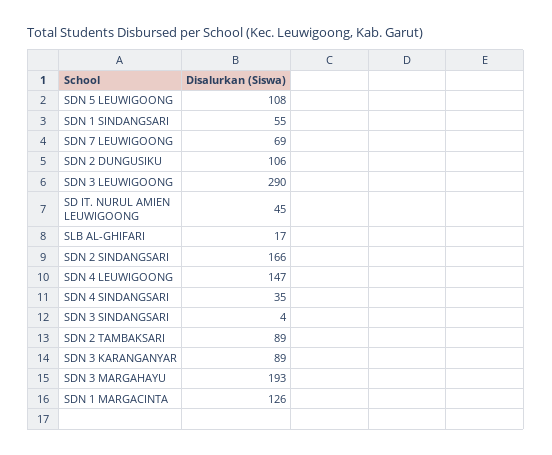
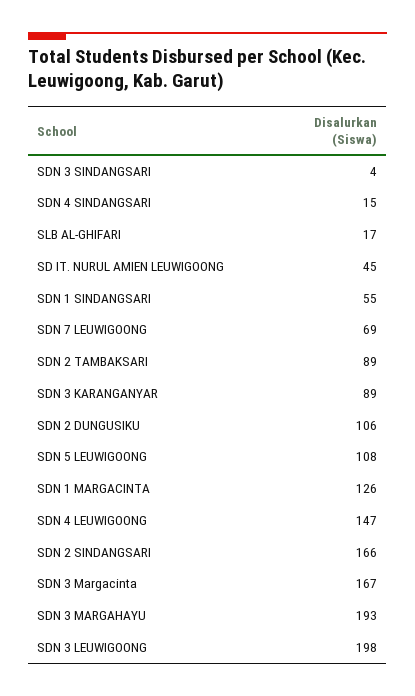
SDN 3 LEUWIGOONG: 290 -> 198
SDN 4 SINDANGSARI: 35 -> 15
SDN 3 Margacinta: none -> 167

